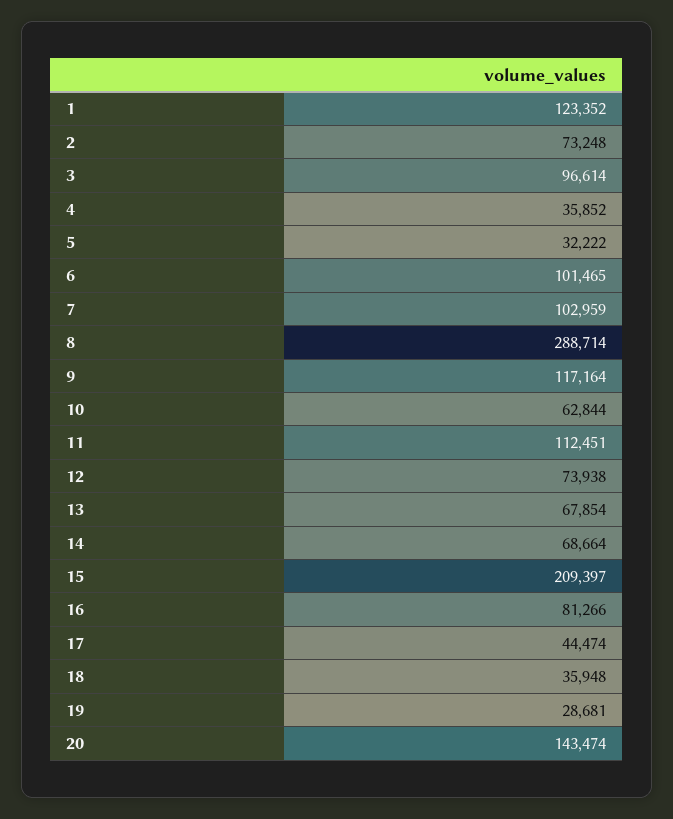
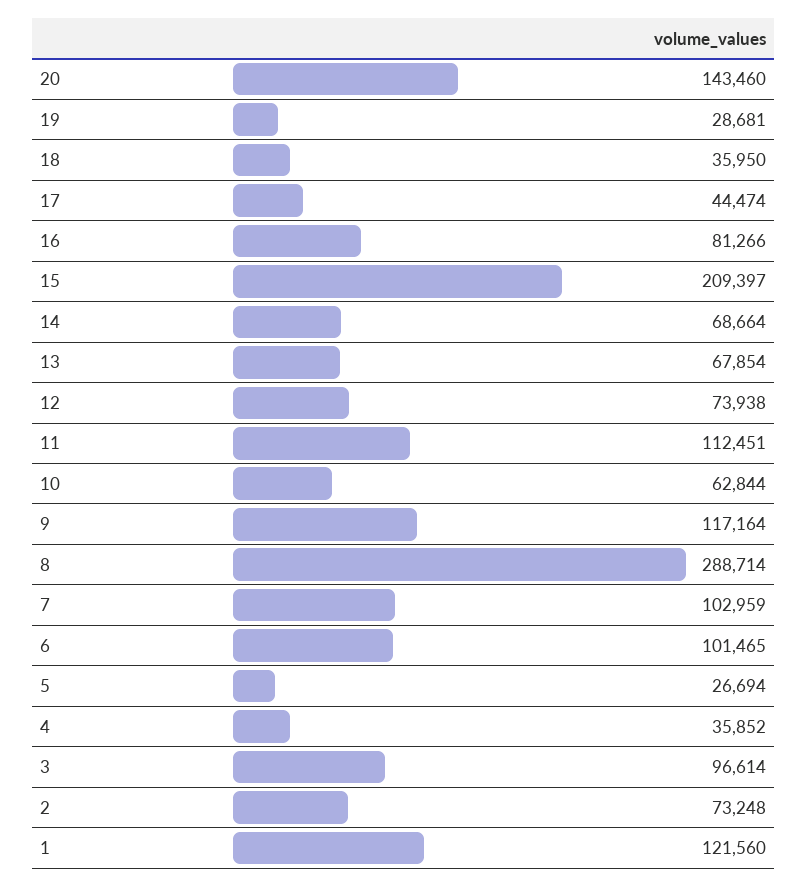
1: 123352 -> 121560
5: 32222 -> 26694
18: 35948 -> 35950
20: 143474 -> 143460

